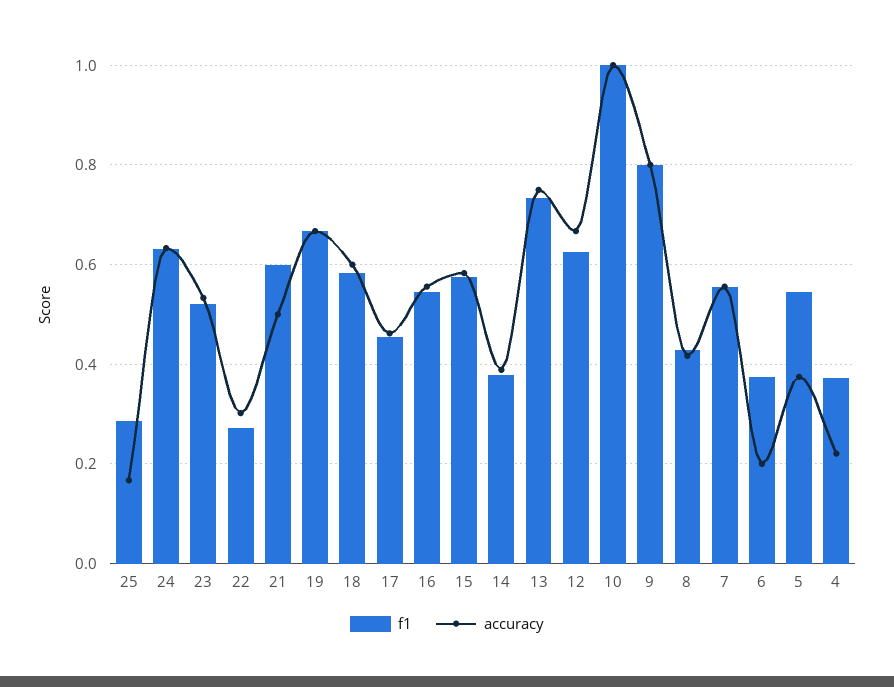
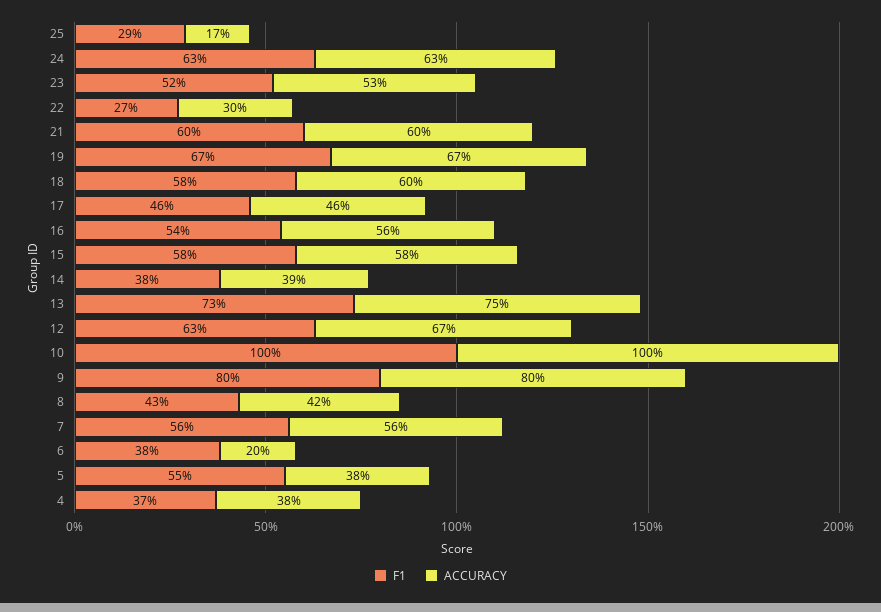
accuracy, 21: 0.5 -> 0.6
accuracy, 4: 0.22 -> 0.38

